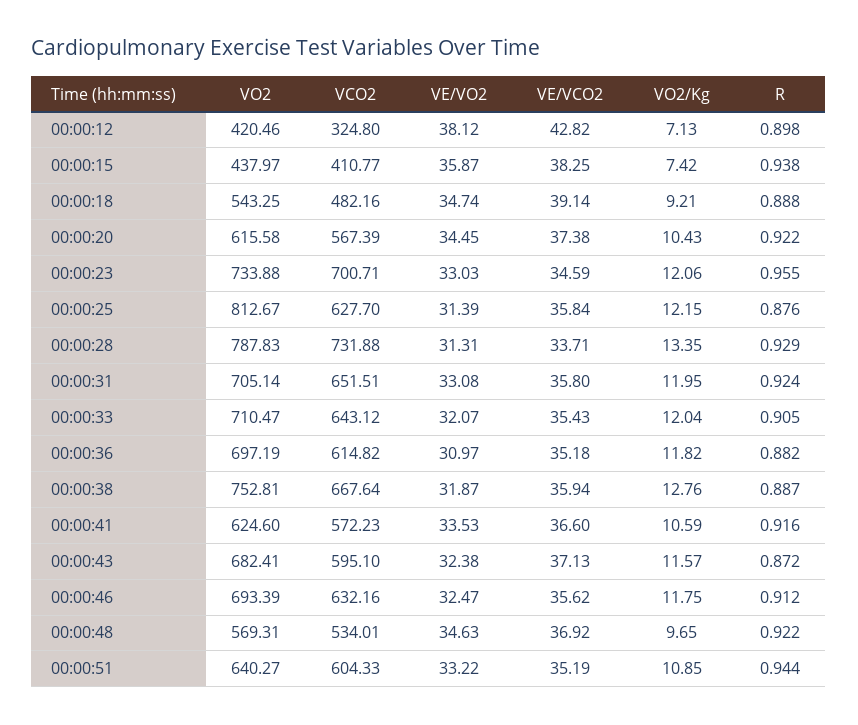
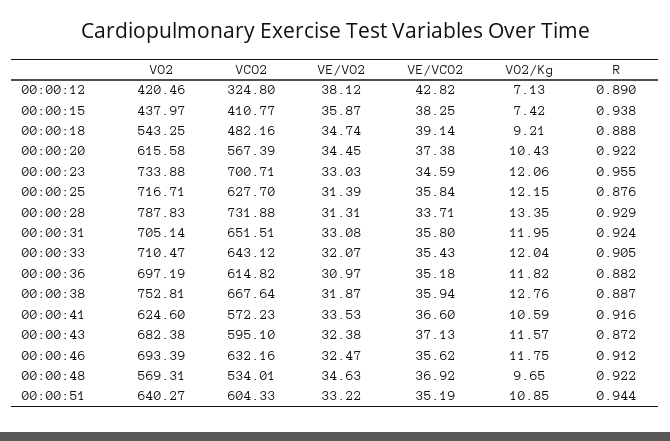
R, 00:00:12: 0.898 -> 0.89
VO2, 00:00:25: 812.67 -> 716.71
VO2, 00:00:43: 682.41 -> 682.38

